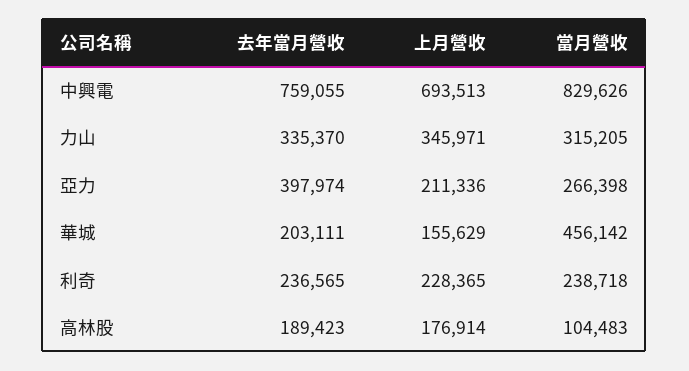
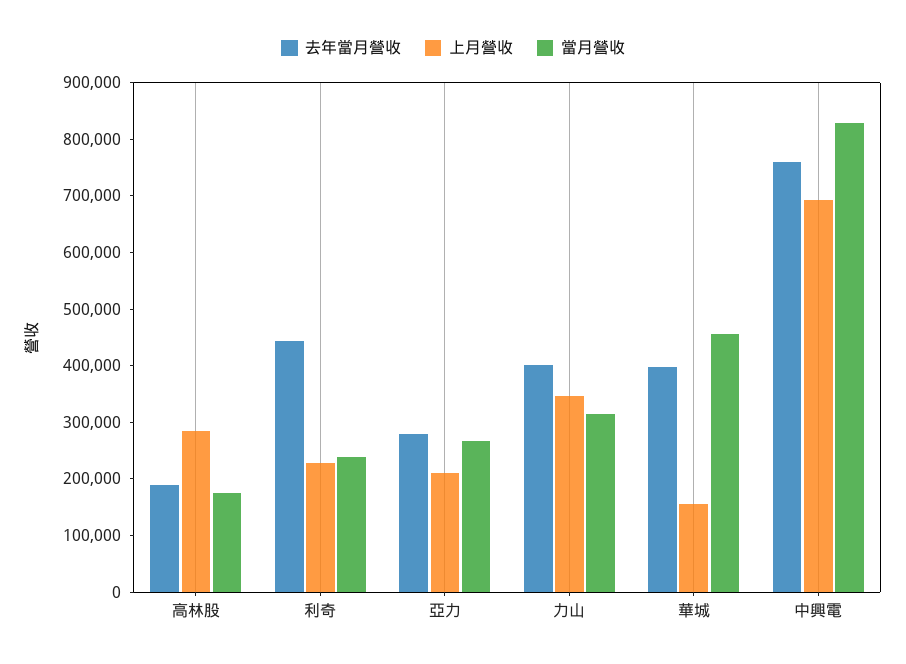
去年當月營收, 力山: 335370 -> 400000
去年當月營收, 亞力: 397974 -> 280000
去年當月營收, 華城: 203111 -> 400000
去年當月營收, 利奇: 236565 -> 440000
上月營收, 高林股: 176914 -> 280000
當月營收, 高林股: 104483 -> 180000

